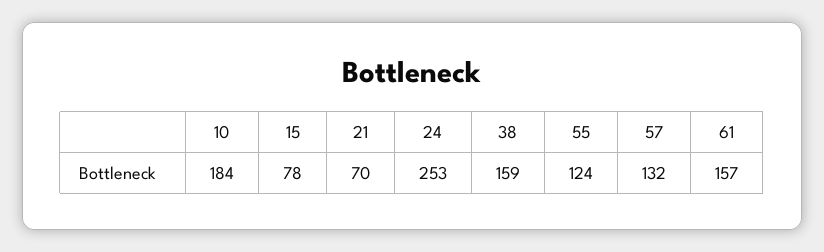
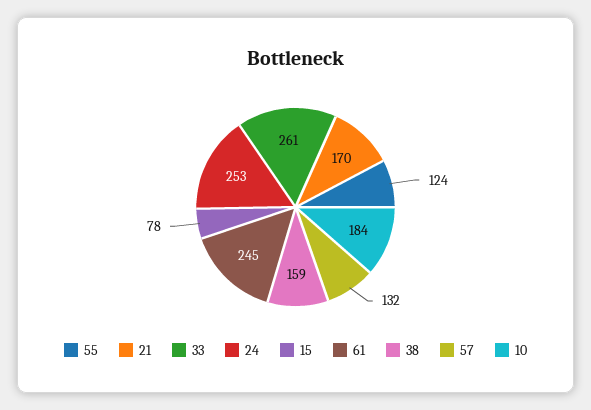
21: 70 -> 170
61: 157 -> 245
33: none -> 261

